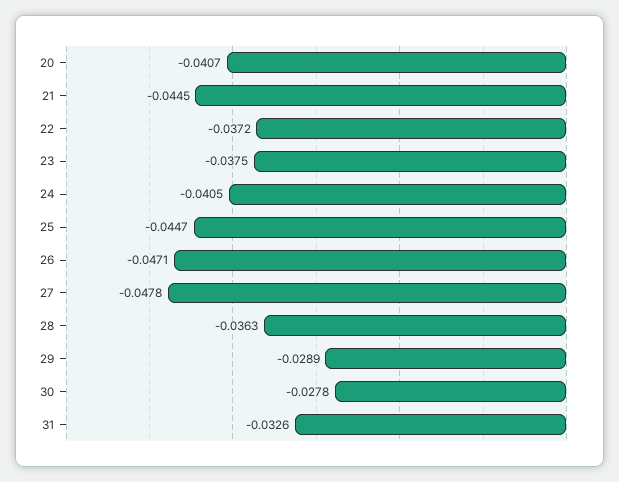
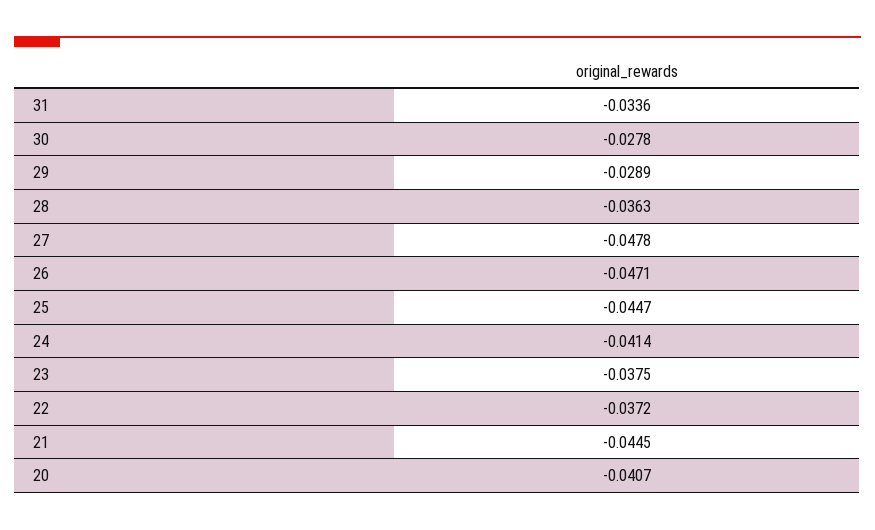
24: -0.0405 -> -0.0414
31: -0.0326 -> -0.0336

